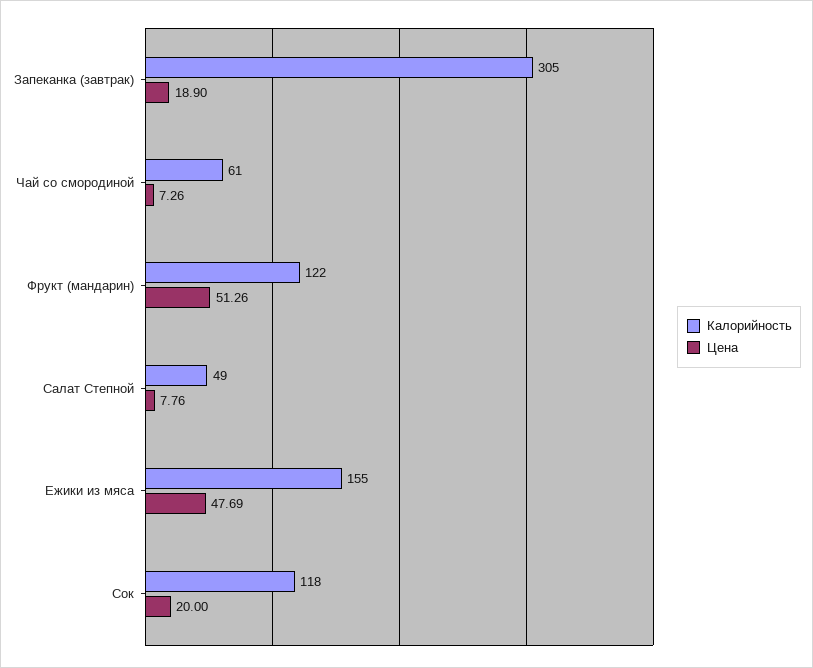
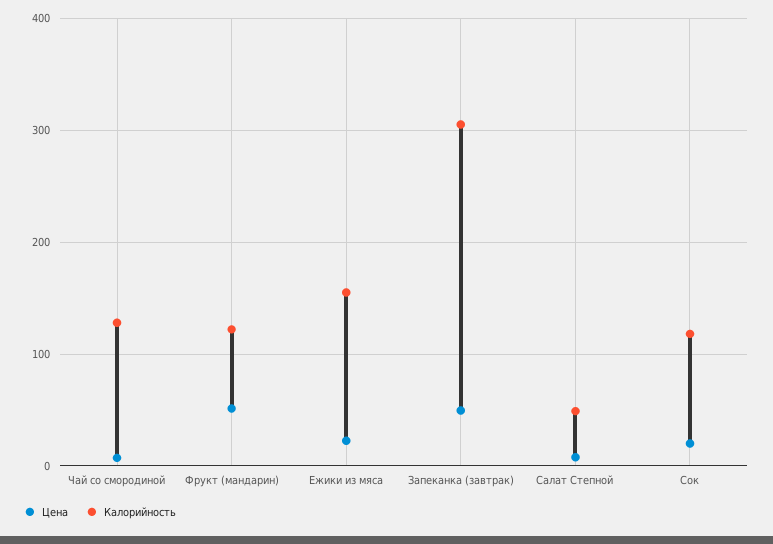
Цена, Запеканка (завтрак): 18.9 -> 50
Калорийность, Чай со смородиной: 61 -> 130
Цена, Ежики из мяса: 47.69 -> 20

